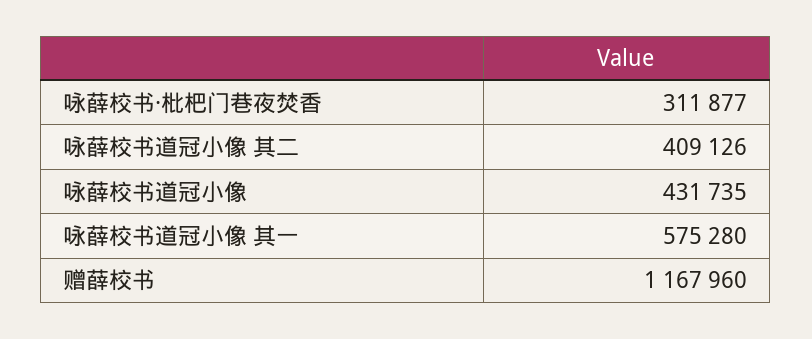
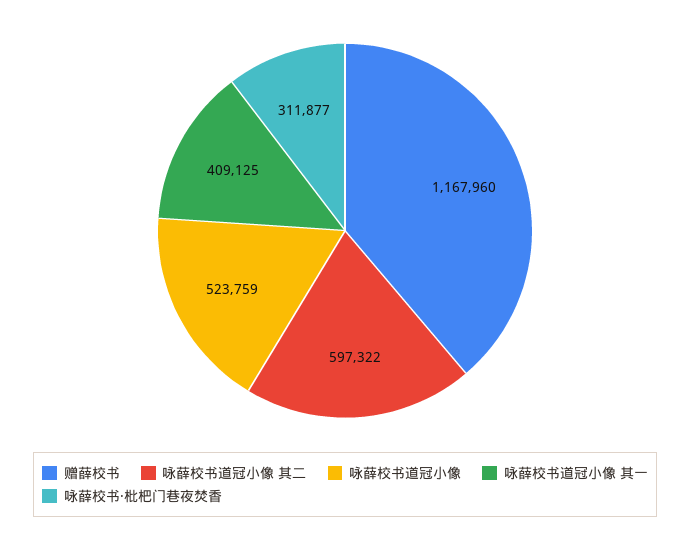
咏薛校书道冠小像 其二: 409126 -> 597322
咏薛校书道冠小像: 431735 -> 523759
咏薛校书道冠小像 其一: 575280 -> 409125

